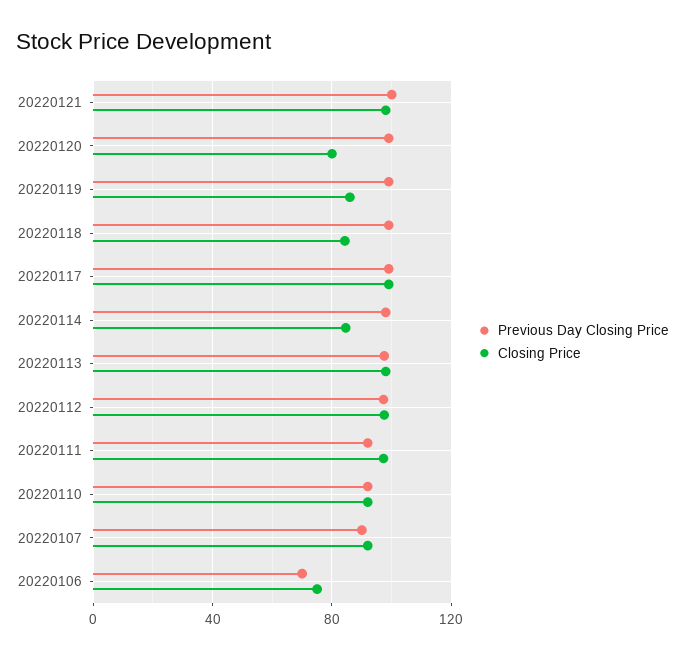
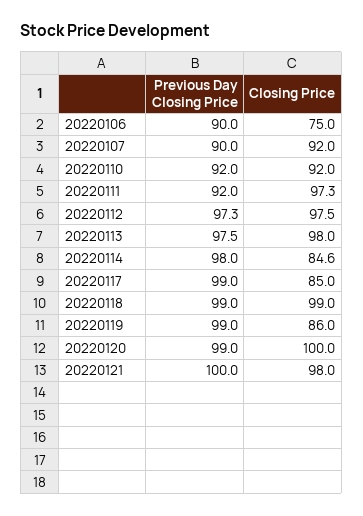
Closing Price, 20220120: 80 -> 100
Closing Price, 20220118: 85 -> 99
Closing Price, 20220117: 100 -> 85
Previous Day Closing Price, 20220106: 70 -> 90

